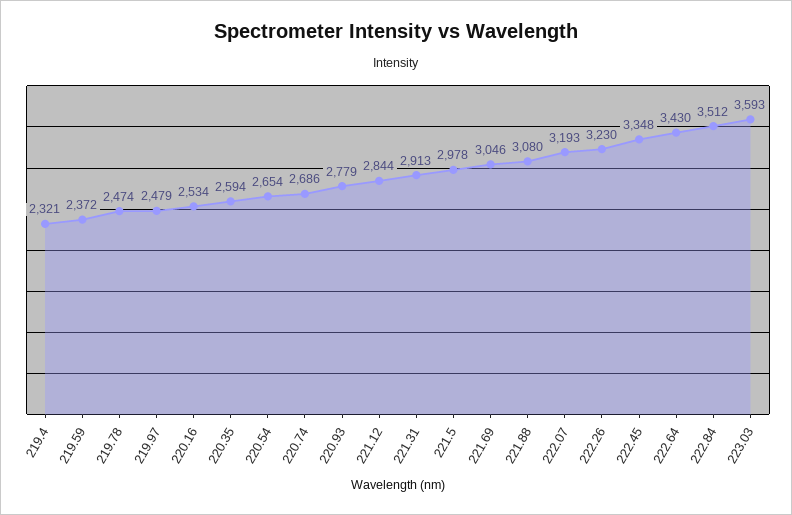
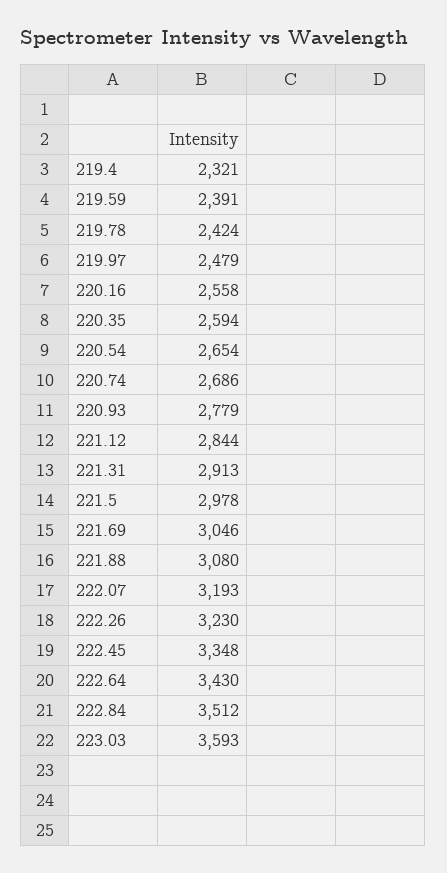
219.59: 2372 -> 2391
219.78: 2474 -> 2424
220.16: 2534 -> 2558

